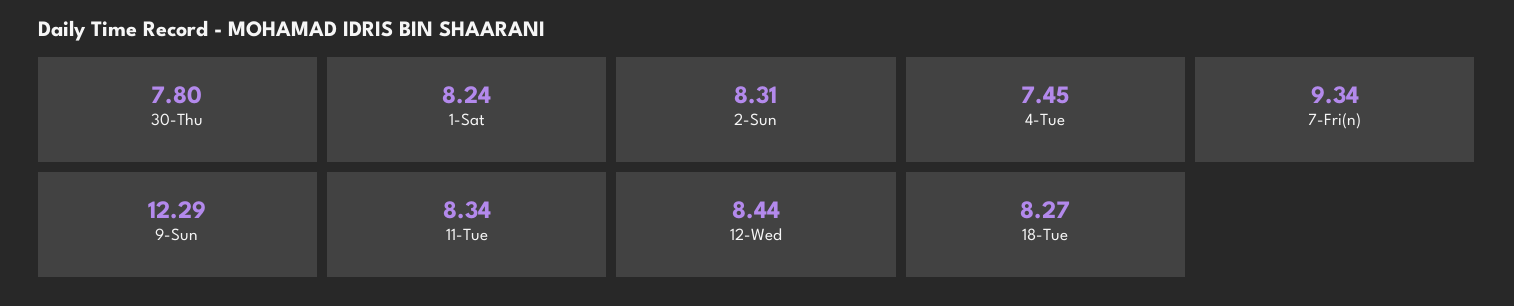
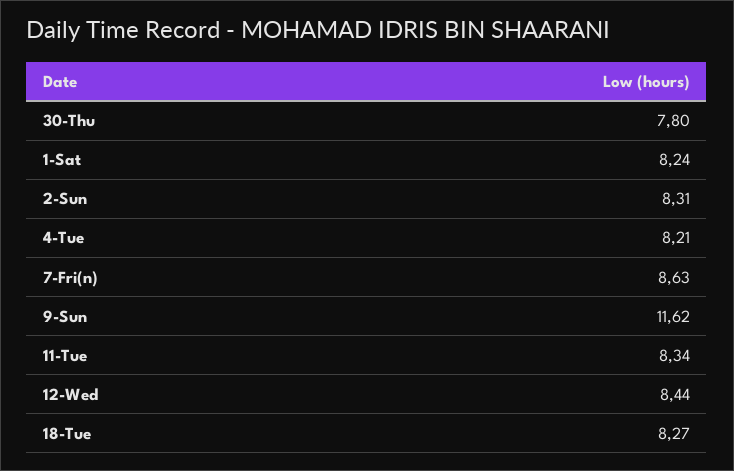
4-Tue: 7.45 -> 8.21
7-Fri(n): 9.34 -> 8.63
9-Sun: 12.29 -> 11.62

